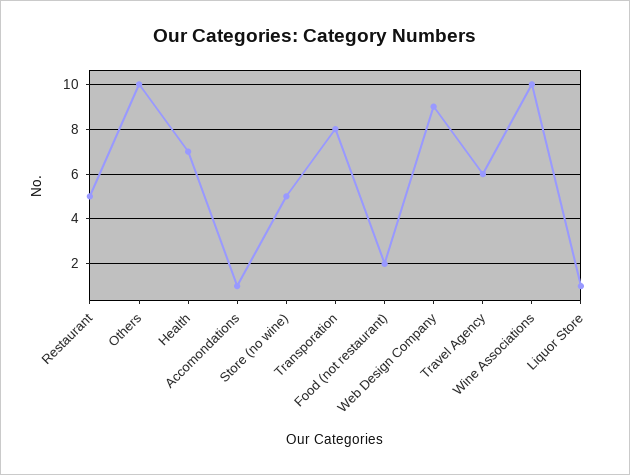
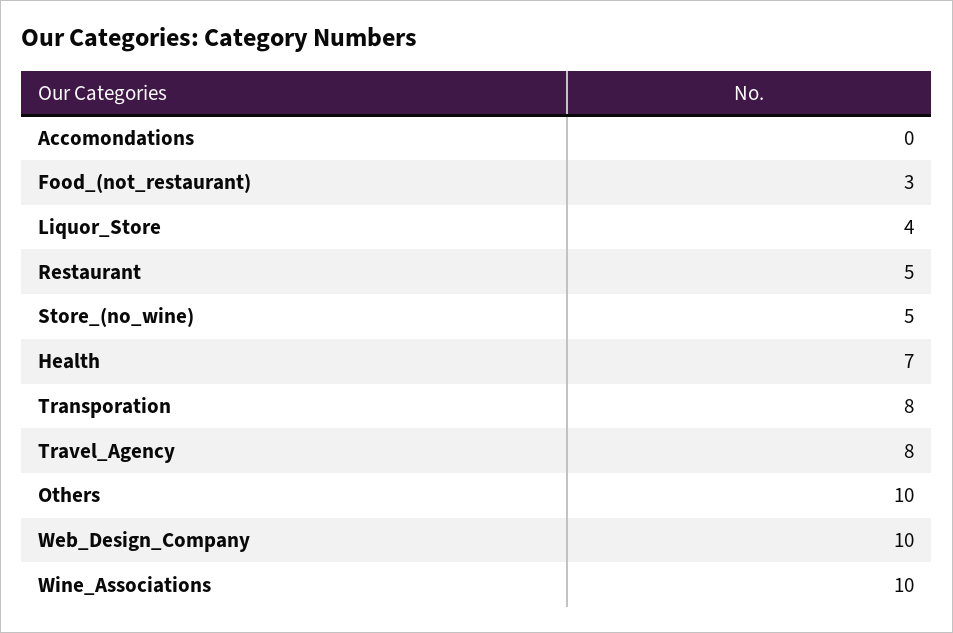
Accomondations: 1 -> 0
Food (not restaurant): 2 -> 3
Web Design Company: 9 -> 10
Travel Agency: 6 -> 8
Liquor Store: 1 -> 4

